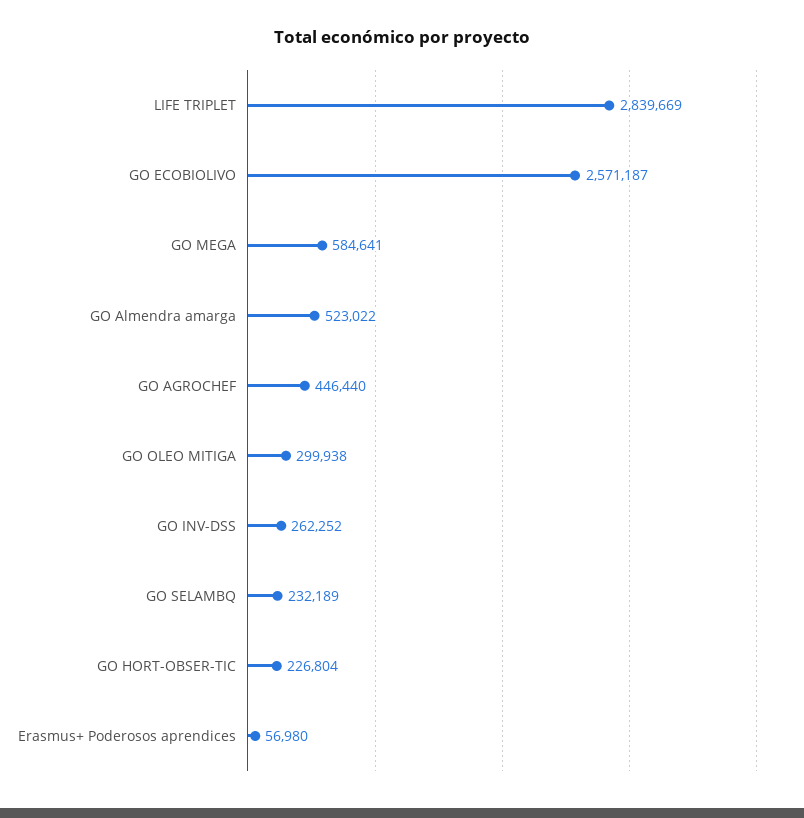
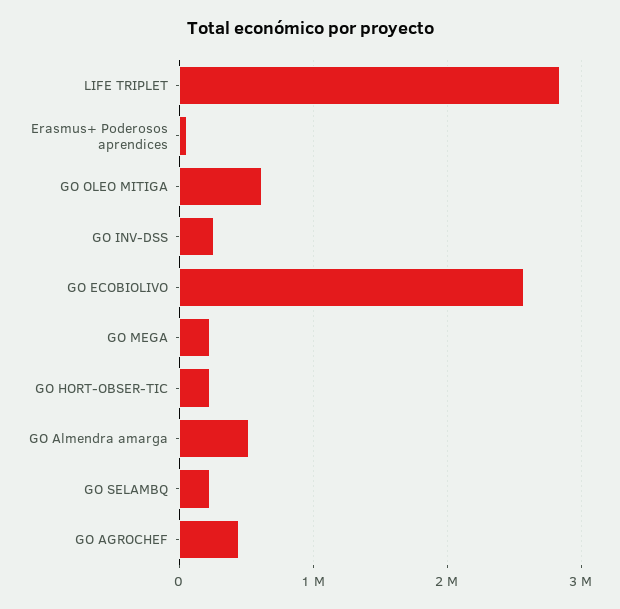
GO MEGA: 584641 -> 200000
GO OLEO MITIGA: 299938 -> 600000

